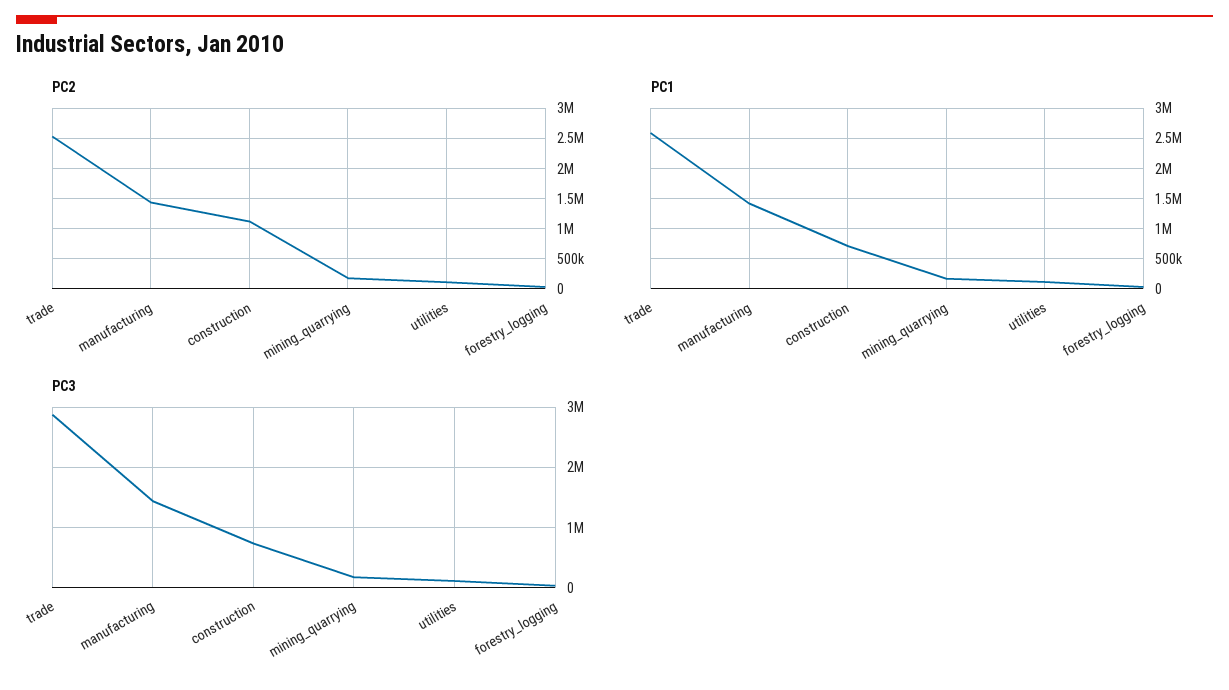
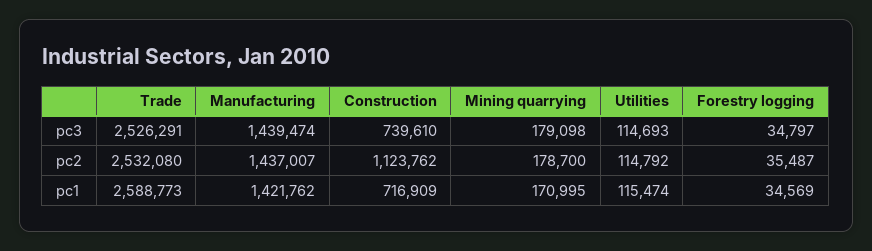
PC3, trade: 2900000 -> 2526291

